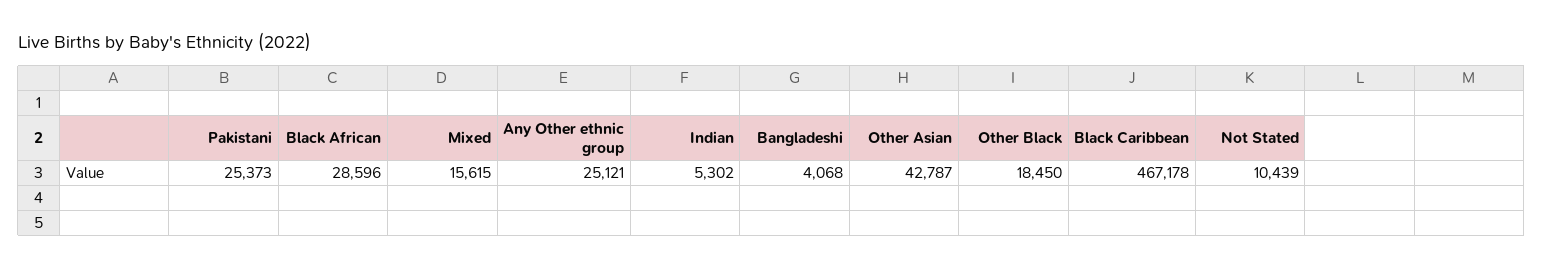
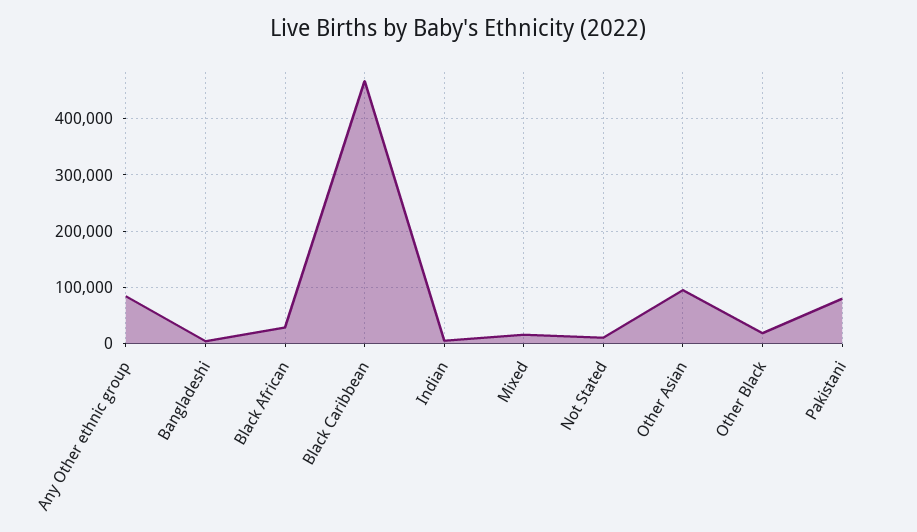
Pakistani: 25373 -> 80000
Any Other ethnic group: 25121 -> 80000
Other Asian: 42787 -> 100000

